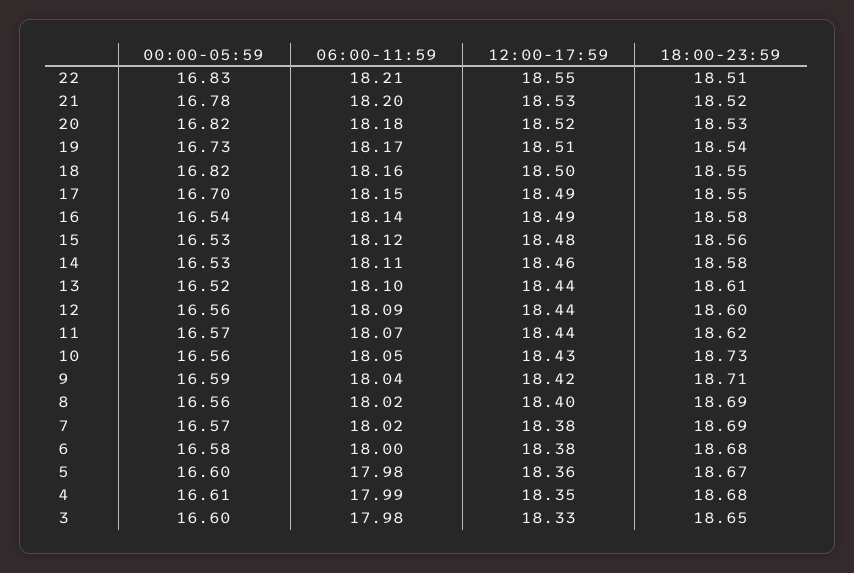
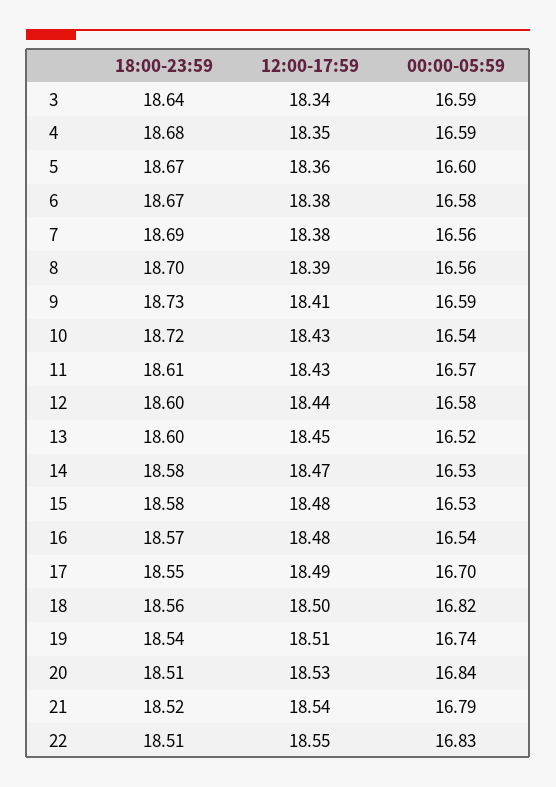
06:00-11:59, 22: 18.21 -> none
00:00-05:59, 21: 16.78 -> 16.79
06:00-11:59, 21: 18.2 -> none
12:00-17:59, 21: 18.53 -> 18.54
00:00-05:59, 20: 16.82 -> 16.84
06:00-11:59, 20: 18.18 -> none
12:00-17:59, 20: 18.52 -> 18.53
18:00-23:59, 20: 18.53 -> 18.51
00:00-05:59, 19: 16.73 -> 16.74
06:00-11:59, 19: 18.17 -> none
06:00-11:59, 18: 18.16 -> none
18:00-23:59, 18: 18.55 -> 18.56
06:00-11:59, 17: 18.15 -> none
06:00-11:59, 16: 18.14 -> none
12:00-17:59, 16: 18.49 -> 18.48
18:00-23:59, 16: 18.58 -> 18.57
06:00-11:59, 15: 18.12 -> none
18:00-23:59, 15: 18.56 -> 18.58
06:00-11:59, 14: 18.11 -> none
12:00-17:59, 14: 18.46 -> 18.47
06:00-11:59, 13: 18.1 -> none
12:00-17:59, 13: 18.44 -> 18.45
18:00-23:59, 13: 18.61 -> 18.6
00:00-05:59, 12: 16.56 -> 16.58
06:00-11:59, 12: 18.09 -> none
06:00-11:59, 11: 18.07 -> none
12:00-17:59, 11: 18.44 -> 18.43
18:00-23:59, 11: 18.62 -> 18.61
00:00-05:59, 10: 16.56 -> 16.54
06:00-11:59, 10: 18.05 -> none
18:00-23:59, 10: 18.73 -> 18.72
06:00-11:59, 9: 18.04 -> none
12:00-17:59, 9: 18.42 -> 18.41
18:00-23:59, 9: 18.71 -> 18.73
06:00-11:59, 8: 18.02 -> none
12:00-17:59, 8: 18.4 -> 18.39
18:00-23:59, 8: 18.69 -> 18.7
00:00-05:59, 7: 16.57 -> 16.56
06:00-11:59, 7: 18.02 -> none
06:00-11:59, 6: 18 -> none
18:00-23:59, 6: 18.68 -> 18.67
06:00-11:59, 5: 17.98 -> none
00:00-05:59, 4: 16.61 -> 16.59
06:00-11:59, 4: 17.99 -> none
00:00-05:59, 3: 16.6 -> 16.59
06:00-11:59, 3: 17.98 -> none
12:00-17:59, 3: 18.33 -> 18.34
18:00-23:59, 3: 18.65 -> 18.64

